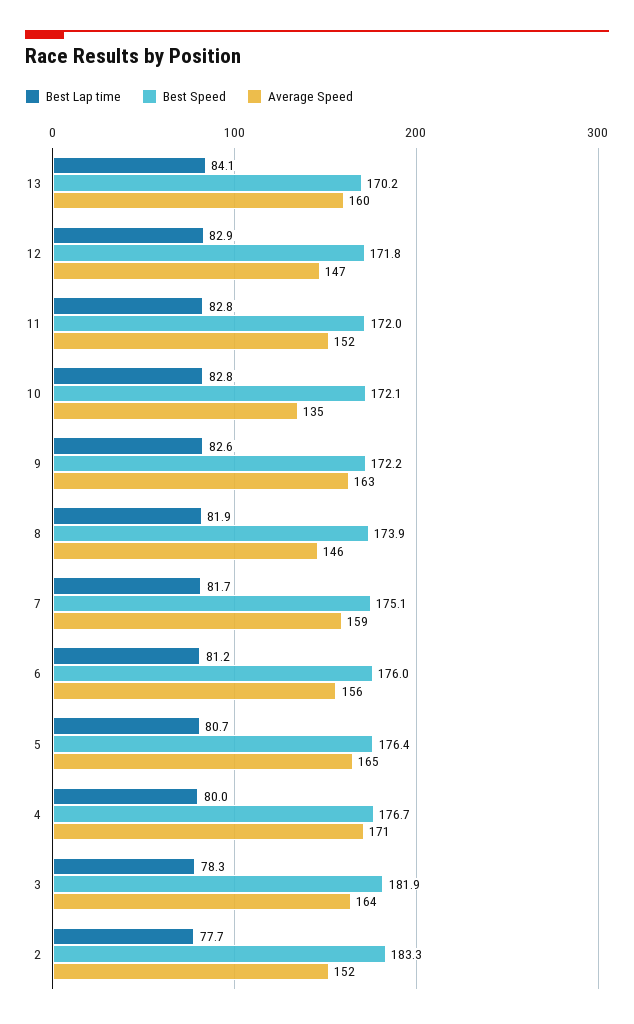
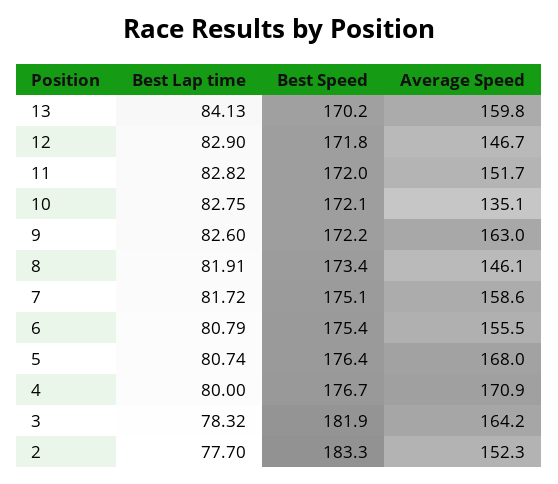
Best Speed, 8: 173.9 -> 173.4
Best Lap time, 6: 81.2 -> 80.79
Best Speed, 6: 176 -> 175.4
Average Speed, 5: 165 -> 168

